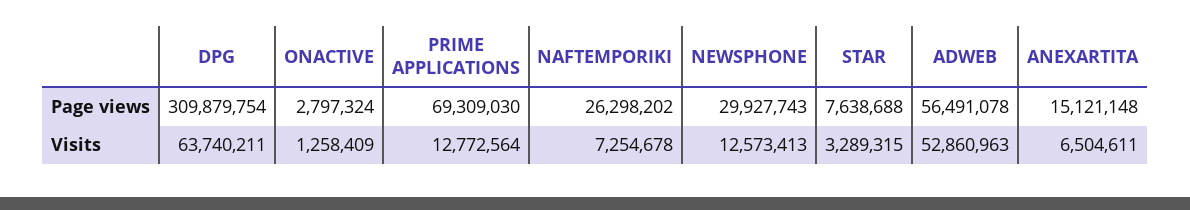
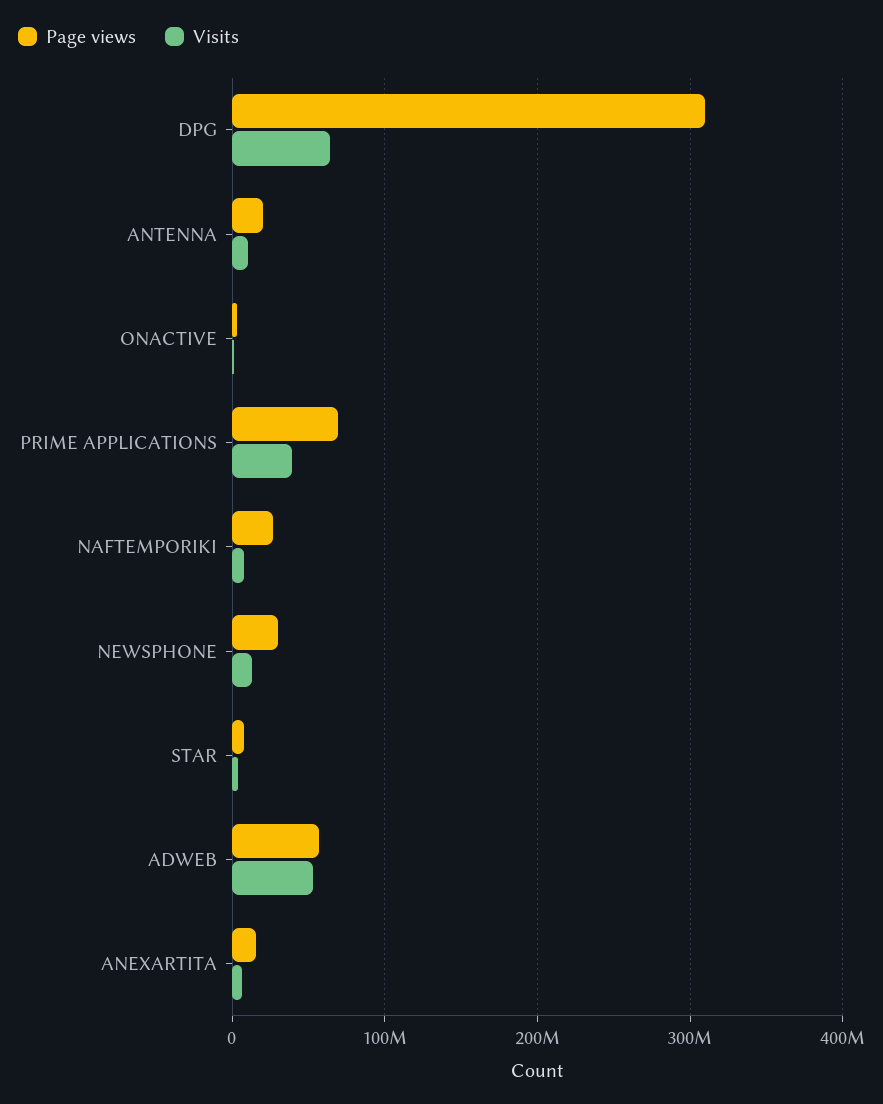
Visits, PRIME APPLICATIONS: 12772564 -> 40000000
Page views, ANTENNA: none -> 20000000
Visits, ANTENNA: none -> 10000000

